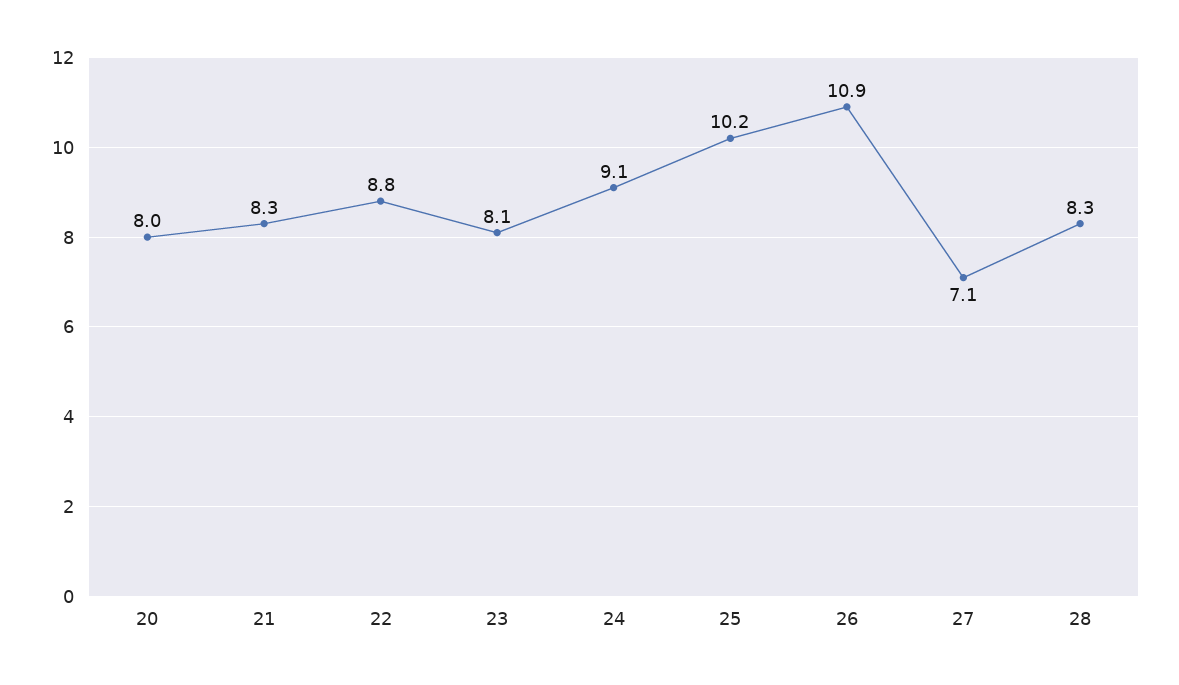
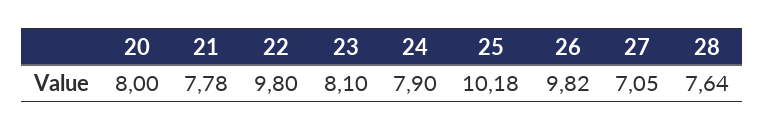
21: 8.3 -> 7.78
22: 8.8 -> 9.8
24: 9.1 -> 7.9
26: 10.9 -> 9.82
28: 8.3 -> 7.64

